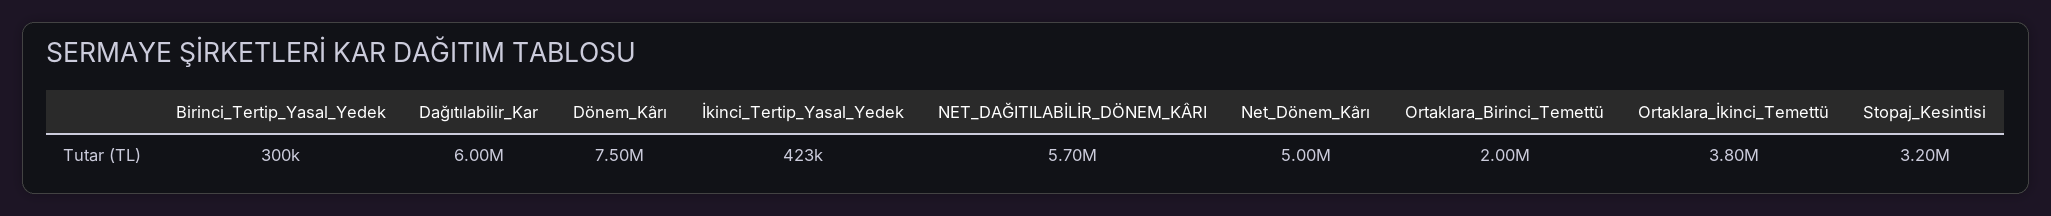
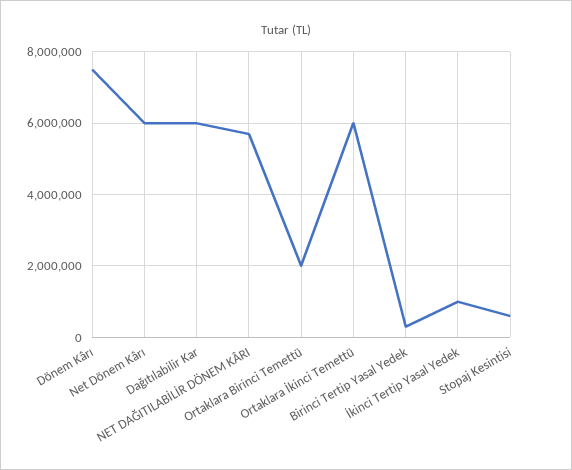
İkinci_Tertip_Yasal_Yedek: 423000 -> 1000000
Net_Dönem_Kârı: 5000000 -> 6000000
Ortaklara_İkinci_Temettü: 3800000 -> 6000000
Stopaj_Kesintisi: 3200000 -> 600000

